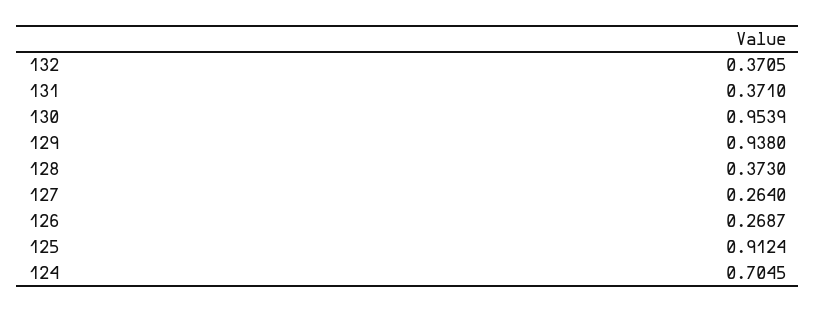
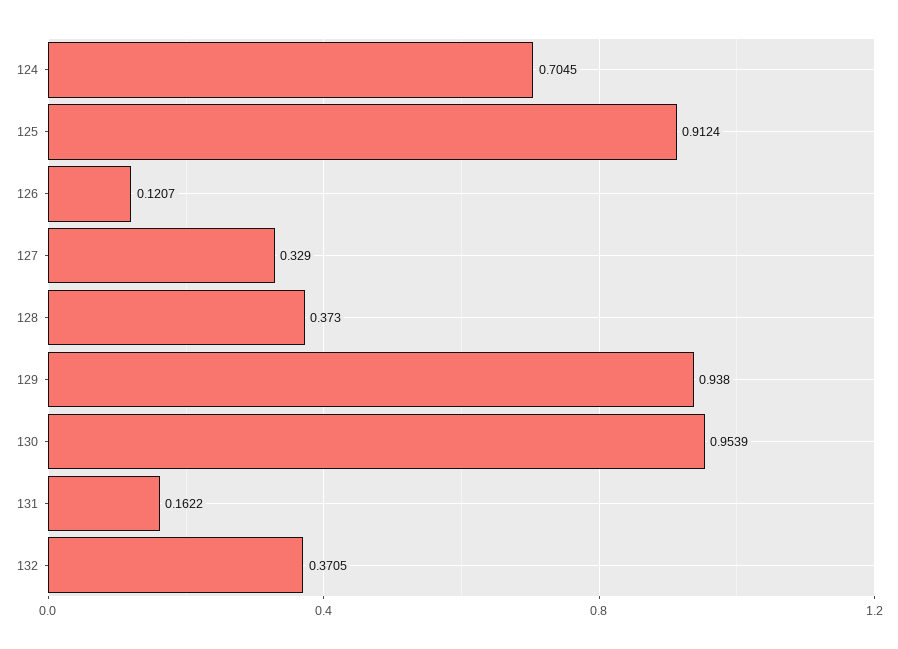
131: 0.371 -> 0.1622
127: 0.264 -> 0.329
126: 0.2687 -> 0.1207

